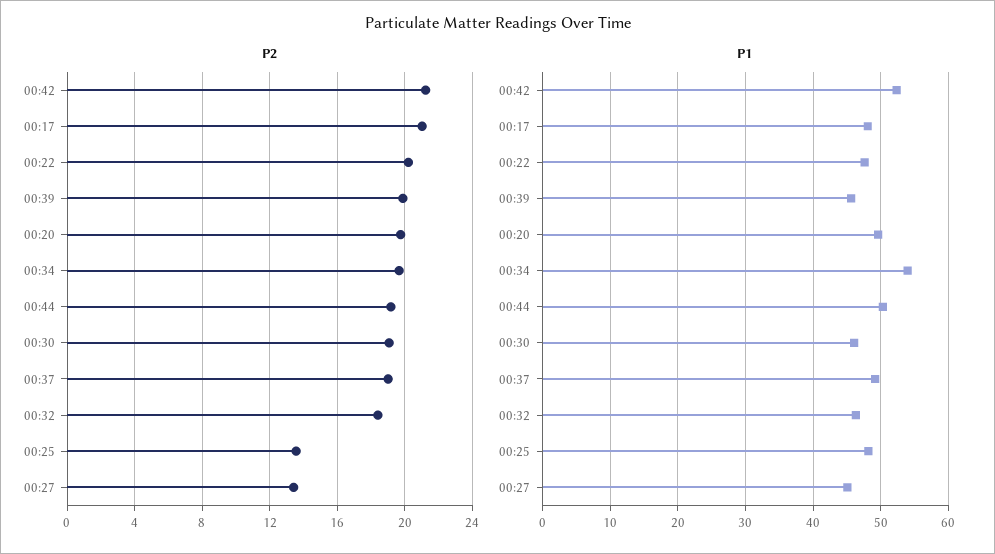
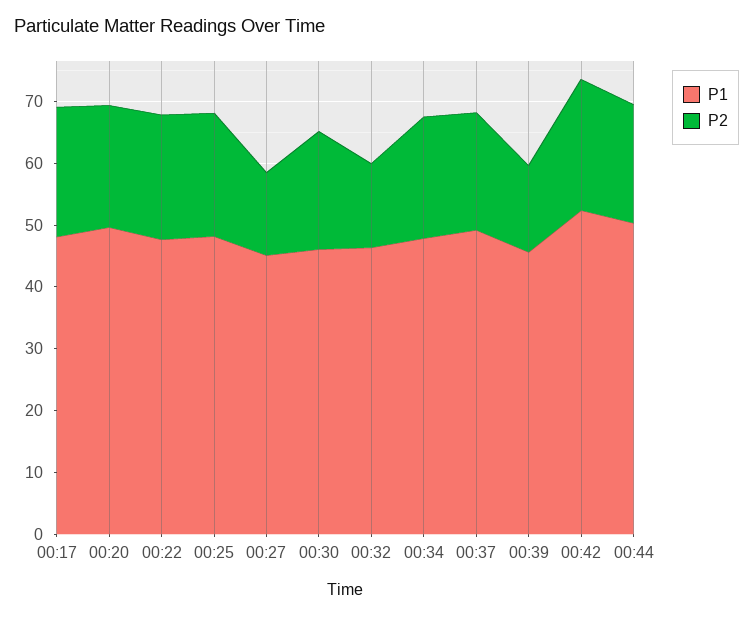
P2, 00:39: 20 -> 14
P2, 00:32: 18.5 -> 14
P2, 00:25: 13.5 -> 20
P1, 00:34: 54 -> 48

